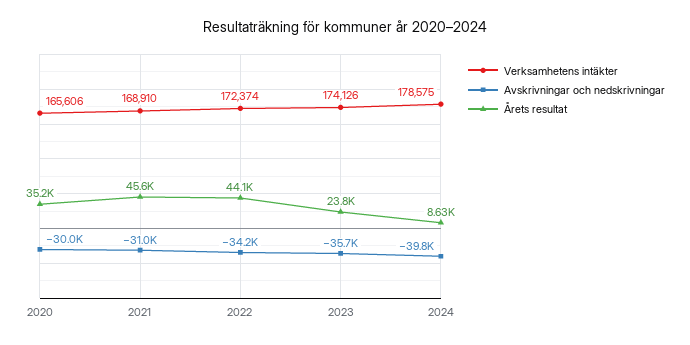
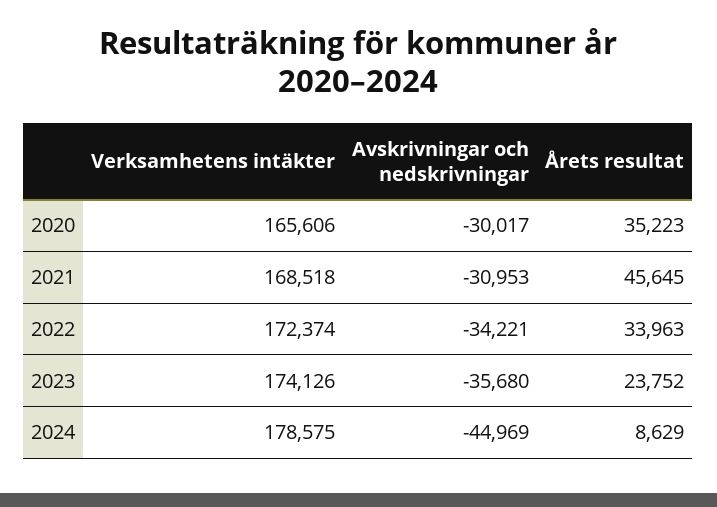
Verksamhetens intäkter, 2021: 168910 -> 168518
Årets resultat, 2022: 44100 -> 33963
Avskrivningar och nedskrivningar, 2024: -39800 -> -44969

